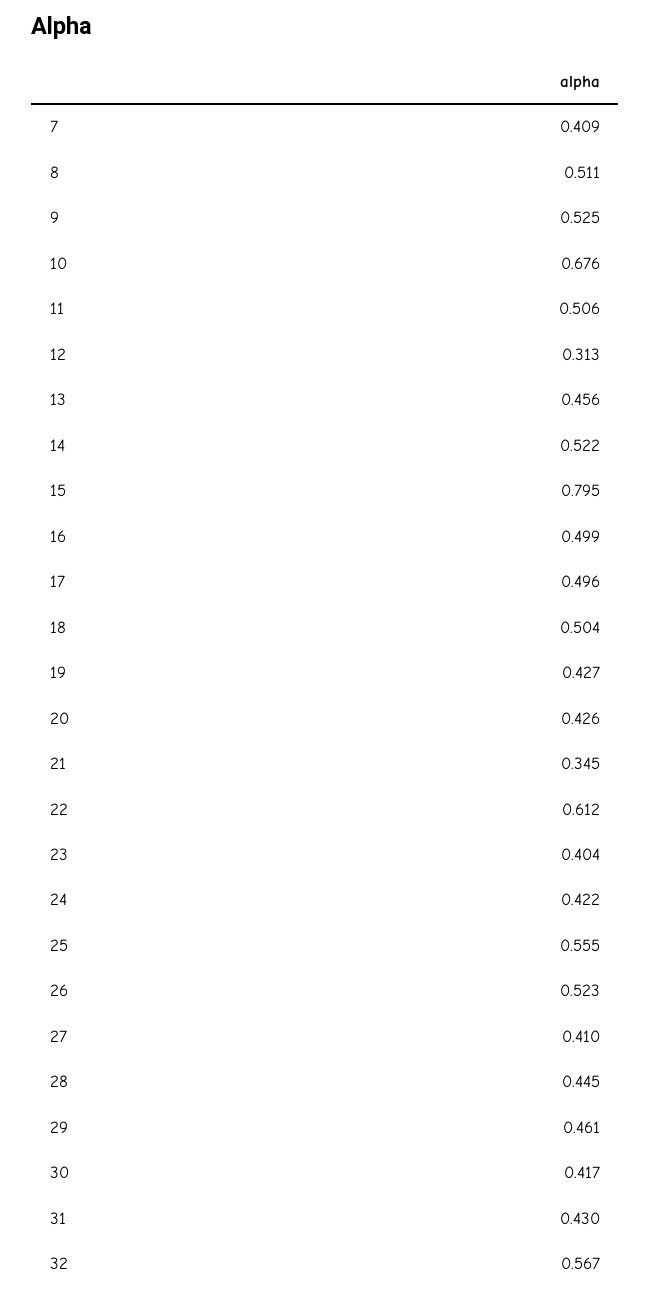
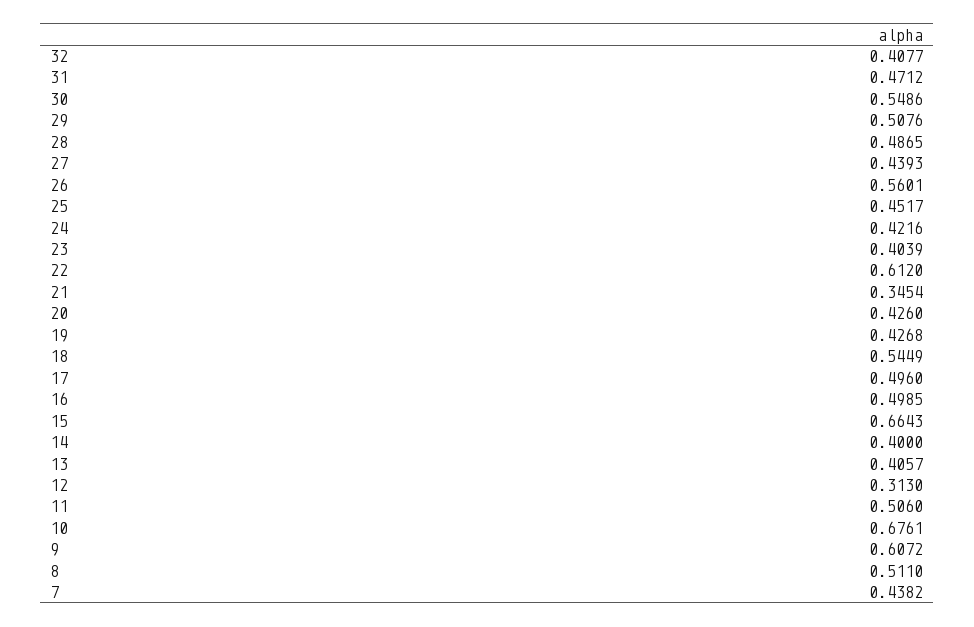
7: 0.409 -> 0.4382
9: 0.525 -> 0.6072
13: 0.456 -> 0.4057
14: 0.522 -> 0.4
15: 0.795 -> 0.6643
18: 0.504 -> 0.5449
25: 0.555 -> 0.4517
26: 0.523 -> 0.5601
27: 0.41 -> 0.4393
28: 0.445 -> 0.4865
29: 0.461 -> 0.5076
30: 0.417 -> 0.5486
31: 0.43 -> 0.4712
32: 0.567 -> 0.4077

